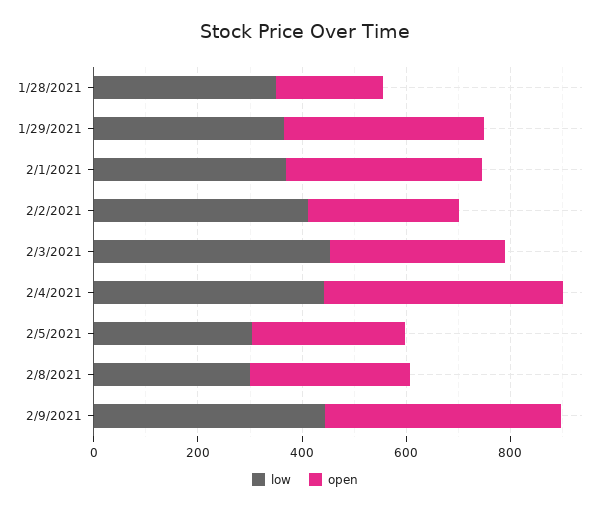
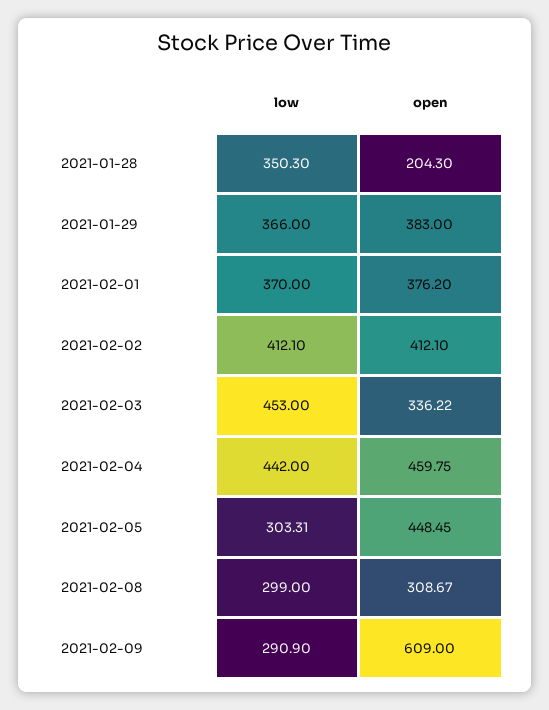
open, 2/2/2021: 300 -> 412.1
open, 2/5/2021: 300 -> 448.45
low, 2/9/2021: 450 -> 290.9
open, 2/9/2021: 450 -> 609

